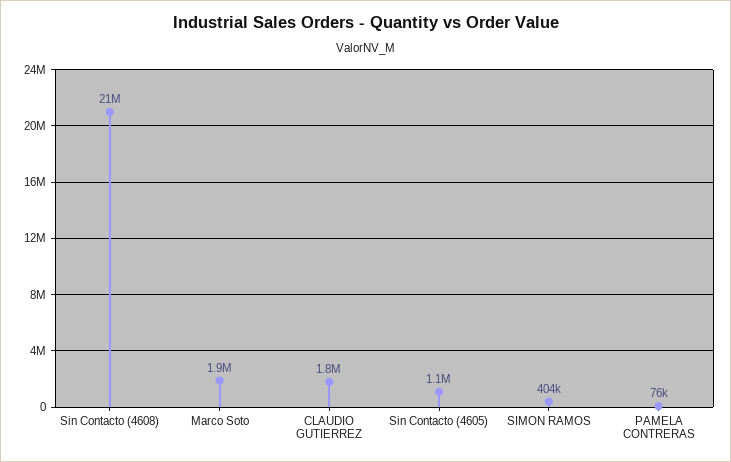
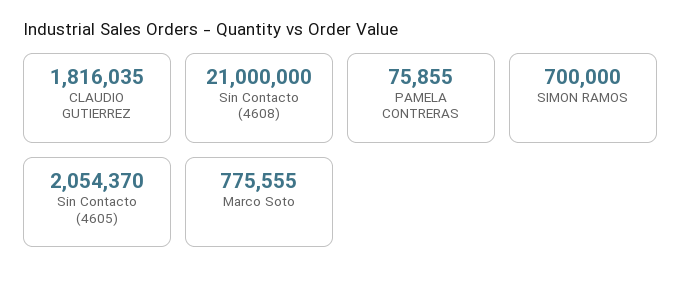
Marco Soto: 1900000 -> 775555
Sin Contacto (4605): 1100000 -> 2054370
SIMON RAMOS: 404000 -> 700000

